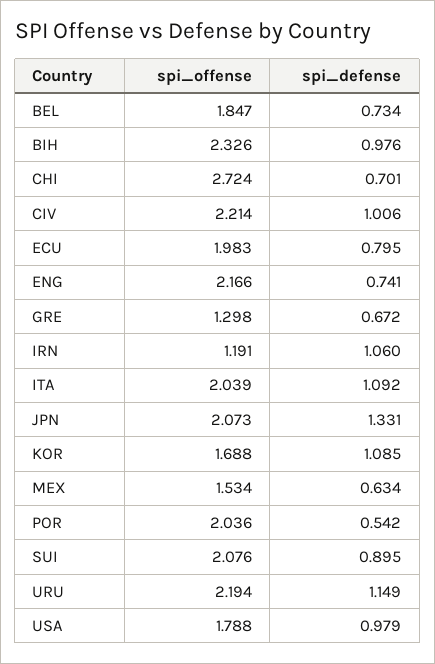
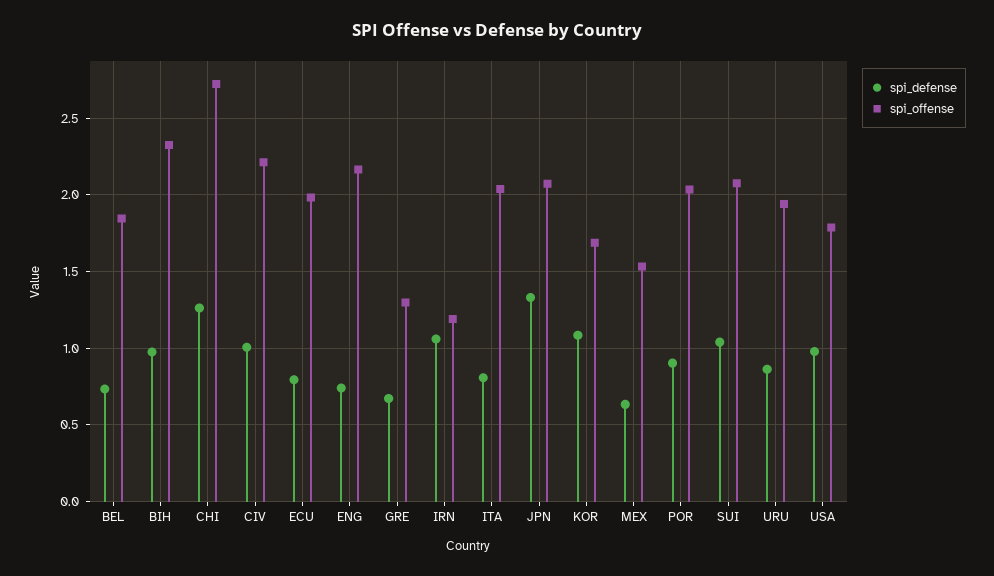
spi_defense, CHI: 0.701 -> 1.25
spi_defense, ITA: 1.092 -> 0.8
spi_defense, POR: 0.542 -> 0.9
spi_defense, SUI: 0.895 -> 1.05
spi_offense, URU: 2.194 -> 1.95
spi_defense, URU: 1.149 -> 0.85

